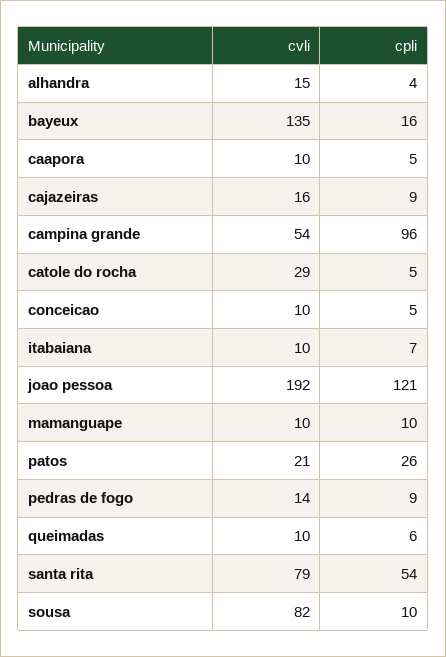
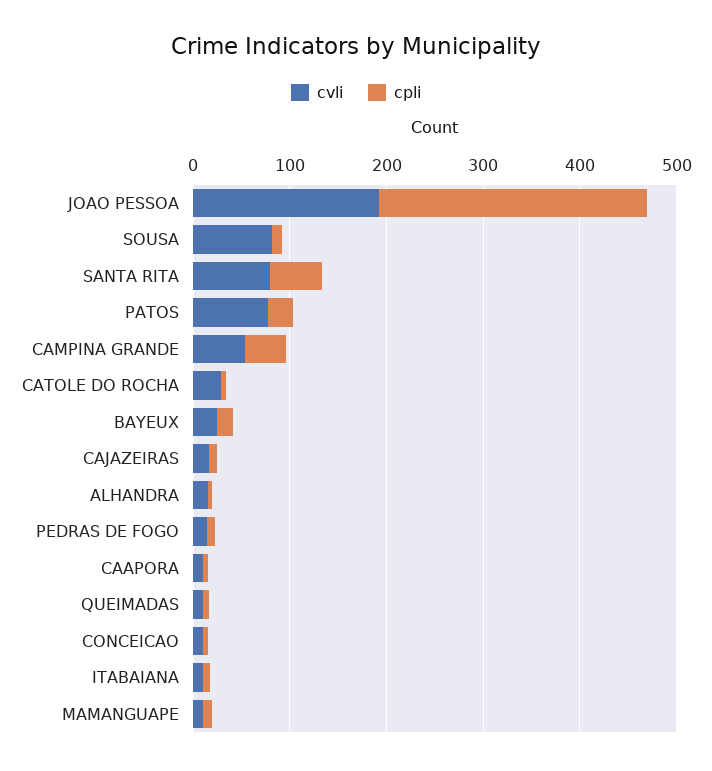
cvli, bayeux: 135 -> 20
cpli, campina grande: 96 -> 40
cpli, joao pessoa: 121 -> 280
cvli, patos: 21 -> 80

